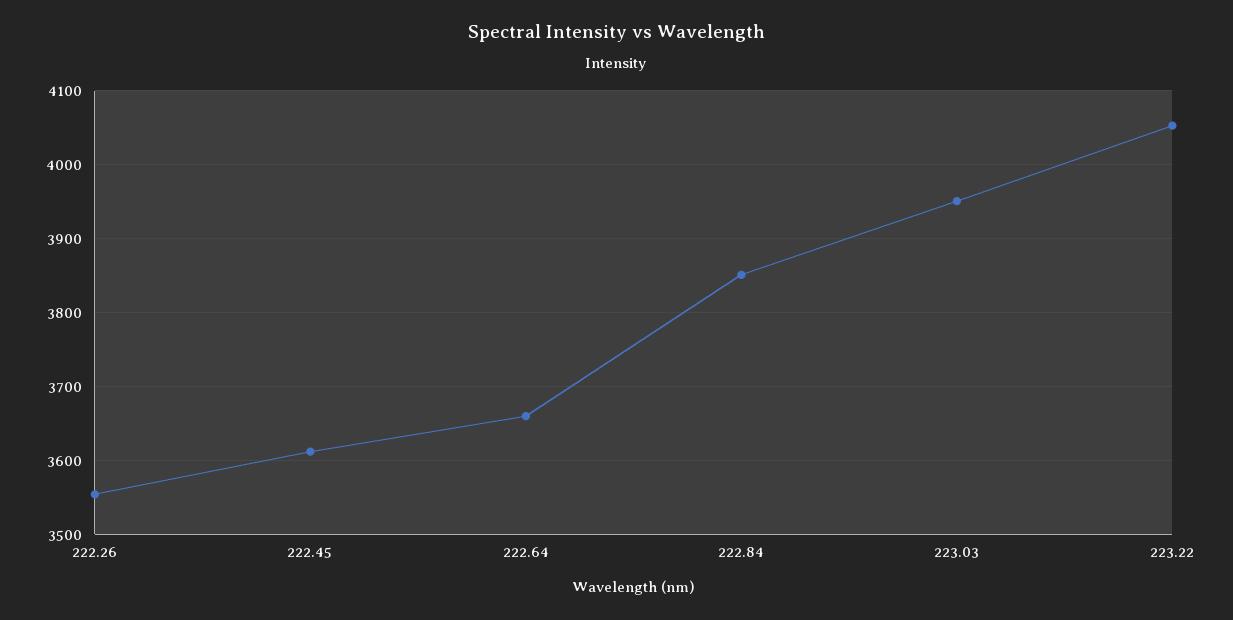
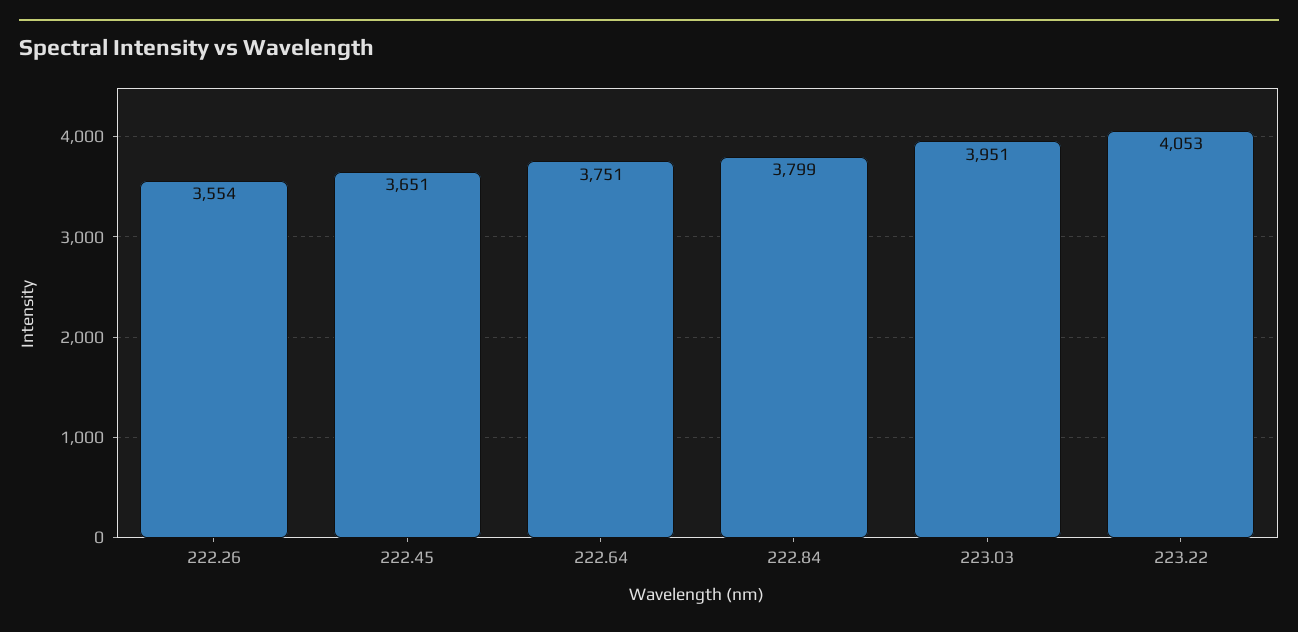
222.45: 3610 -> 3651
222.64: 3660 -> 3751
222.84: 3850 -> 3799

